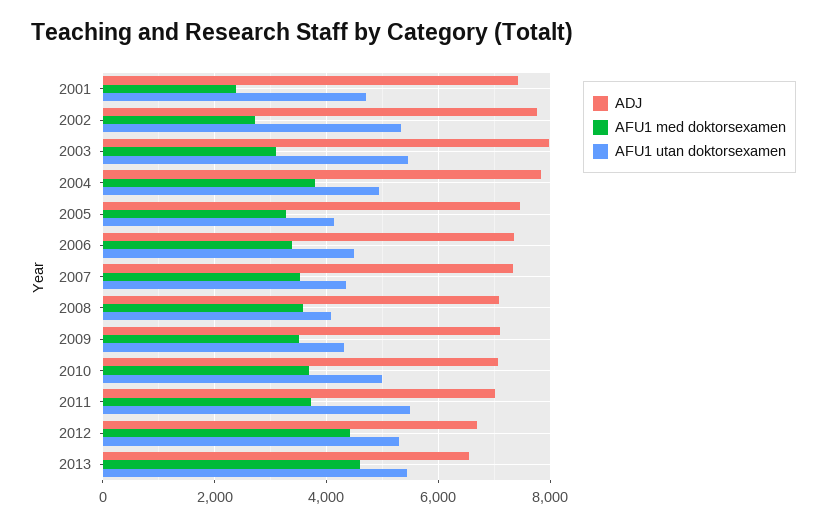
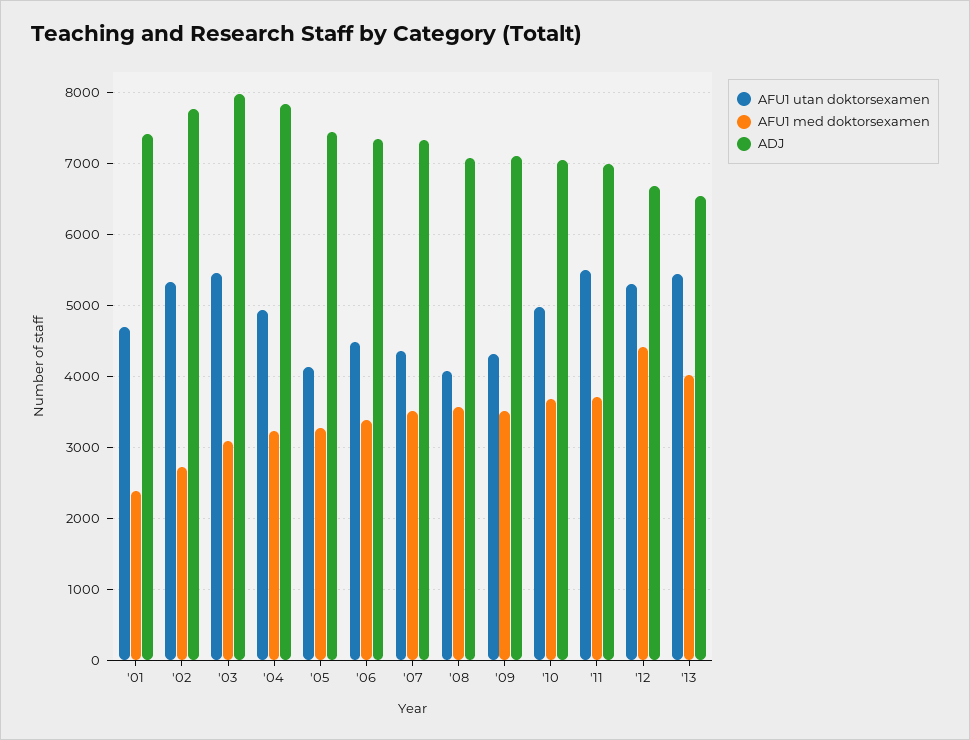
AFU1 med doktorsexamen, 2004: 3800 -> 3200
AFU1 med doktorsexamen, 2013: 4600 -> 4000

